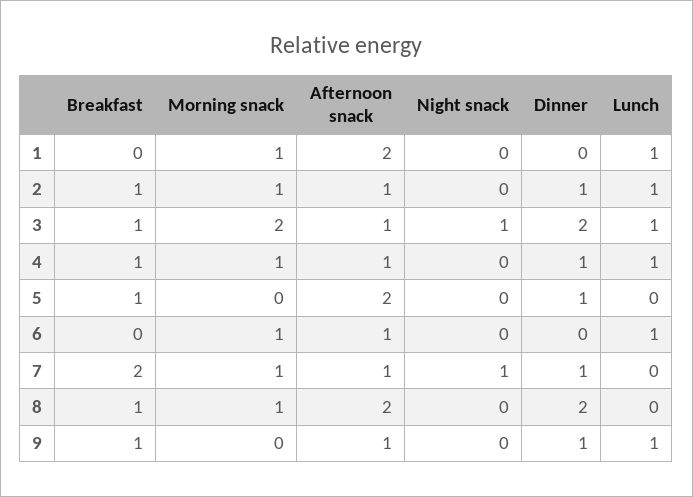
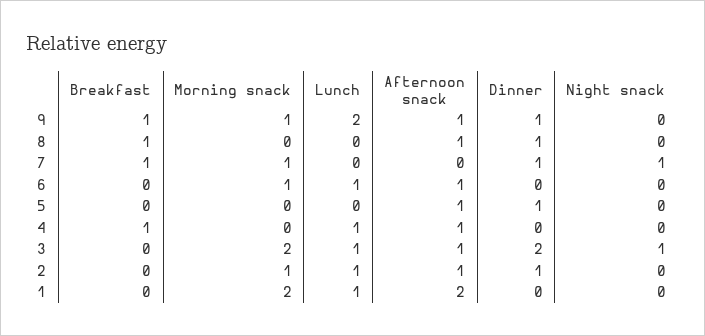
Morning snack, 1: 1 -> 2
Breakfast, 2: 1 -> 0
Breakfast, 3: 1 -> 0
Morning snack, 4: 1 -> 0
Dinner, 4: 1 -> 0
Breakfast, 5: 1 -> 0
Afternoon snack, 5: 2 -> 1
Breakfast, 7: 2 -> 1
Afternoon snack, 7: 1 -> 0
Morning snack, 8: 1 -> 0
Afternoon snack, 8: 2 -> 1
Dinner, 8: 2 -> 1
Morning snack, 9: 0 -> 1
Lunch, 9: 1 -> 2

